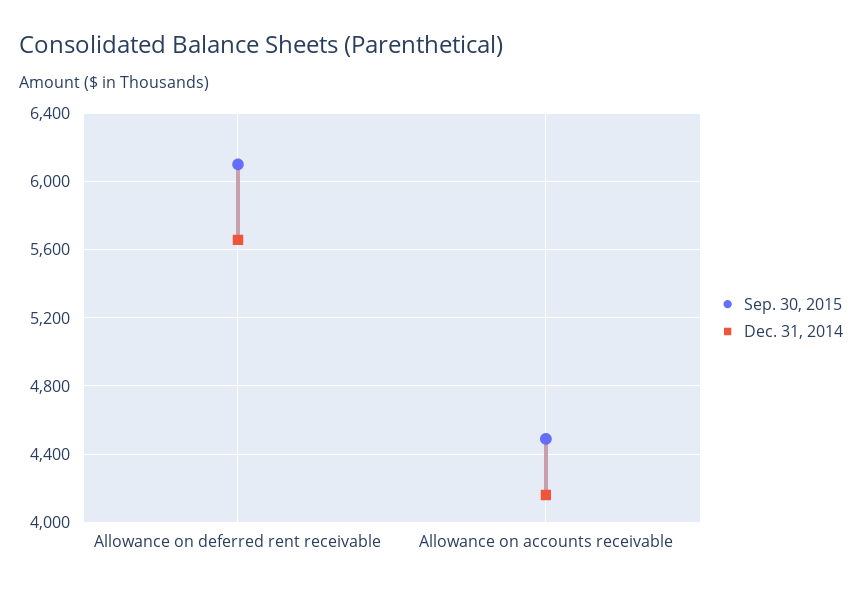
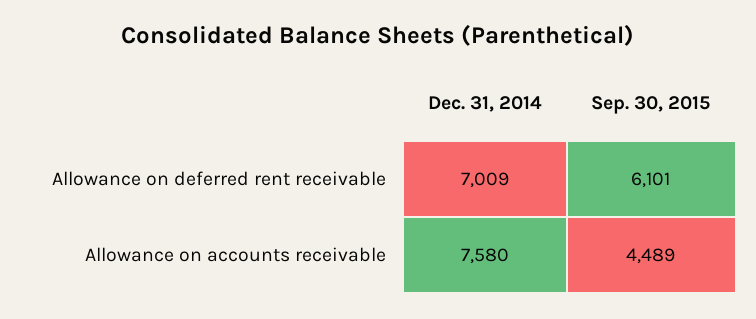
Dec. 31, 2014, Allowance on deferred rent receivable: 5650 -> 7009
Dec. 31, 2014, Allowance on accounts receivable: 4150 -> 7580

